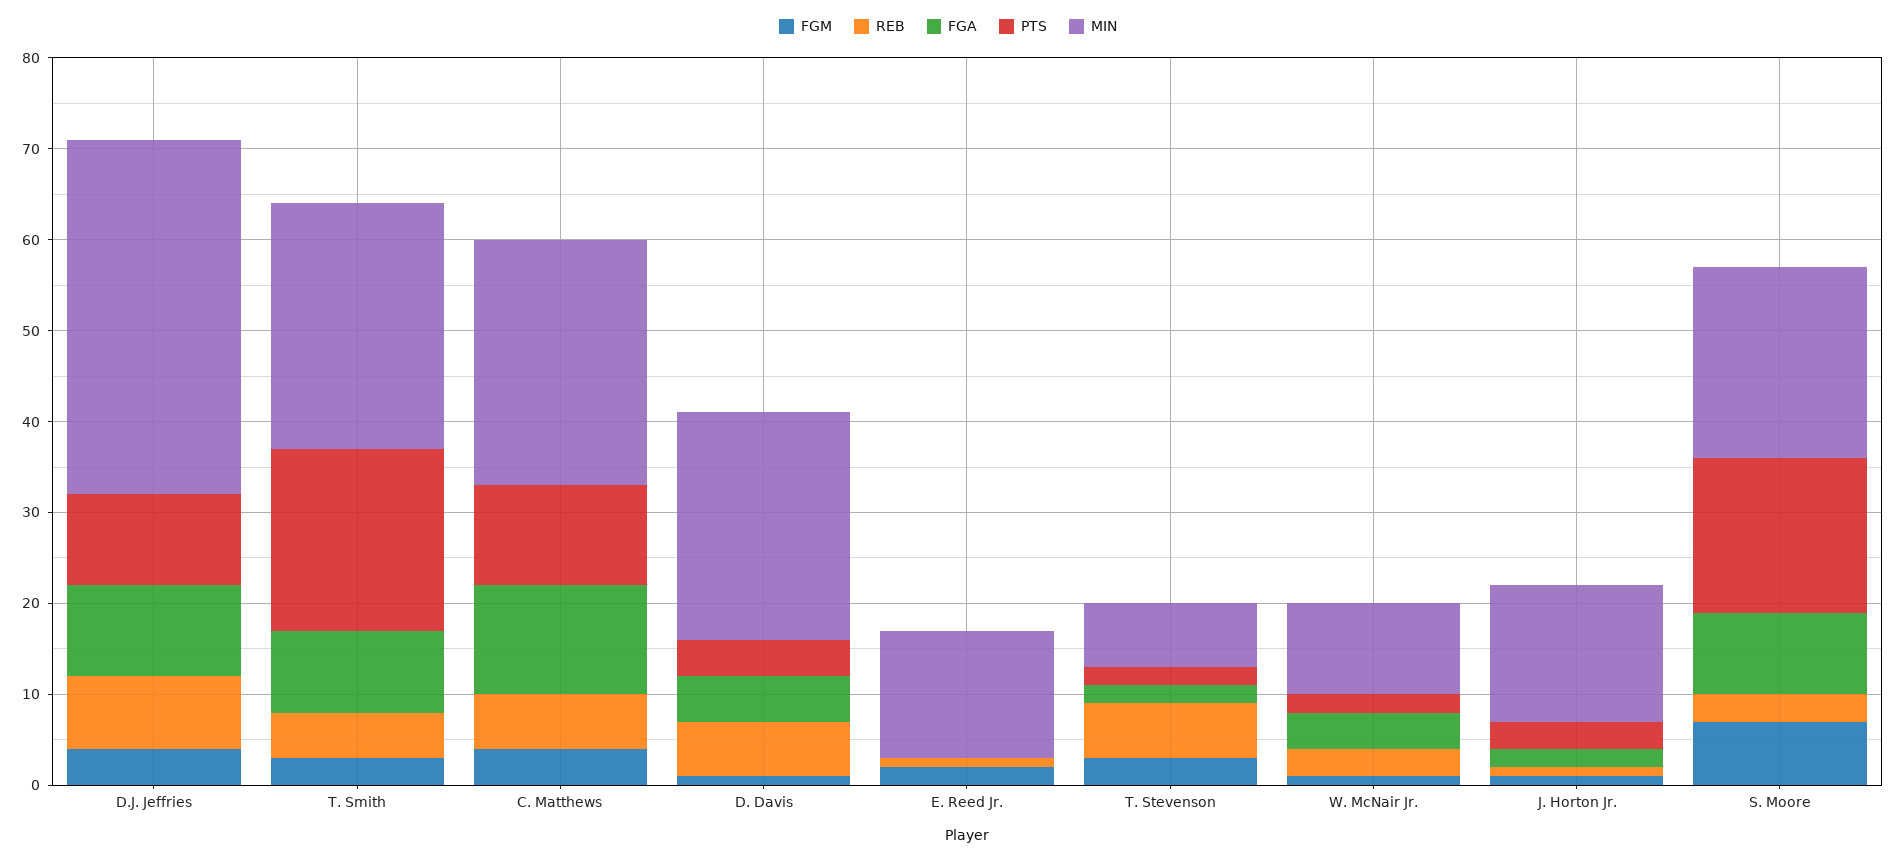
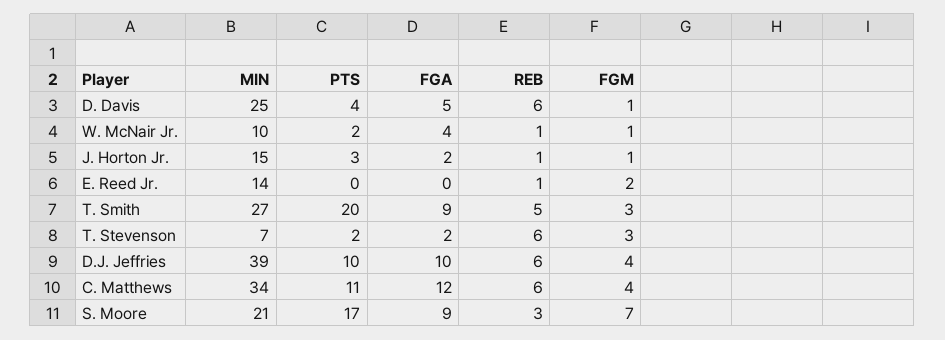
REB, D.J. Jeffries: 8 -> 6
MIN, C. Matthews: 27 -> 34
REB, W. McNair Jr.: 3 -> 1

